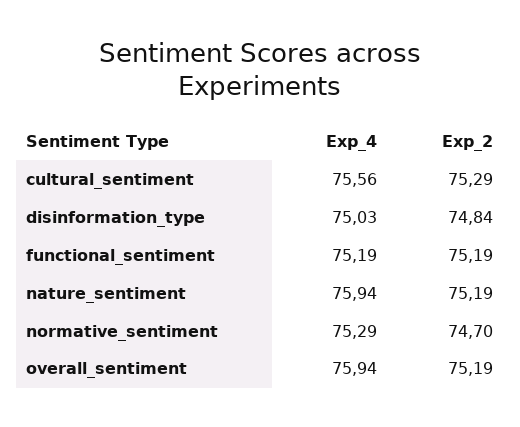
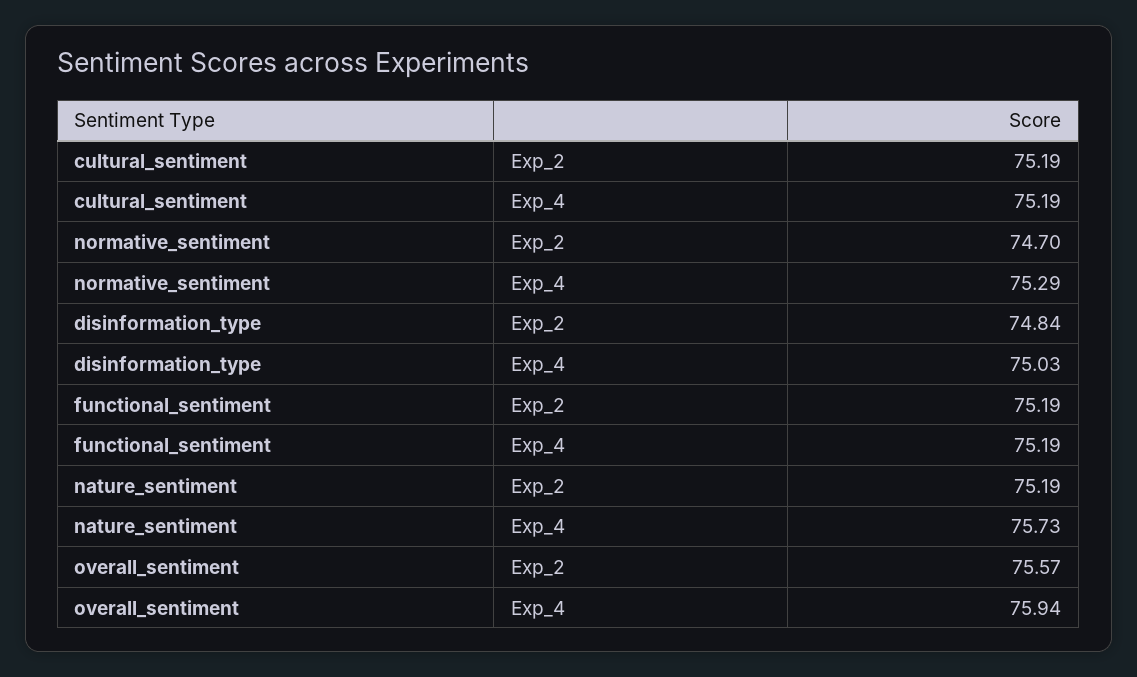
Exp_4, cultural_sentiment: 75.56 -> 75.19
Exp_2, cultural_sentiment: 75.29 -> 75.19
Exp_4, nature_sentiment: 75.94 -> 75.73
Exp_2, overall_sentiment: 75.19 -> 75.57

